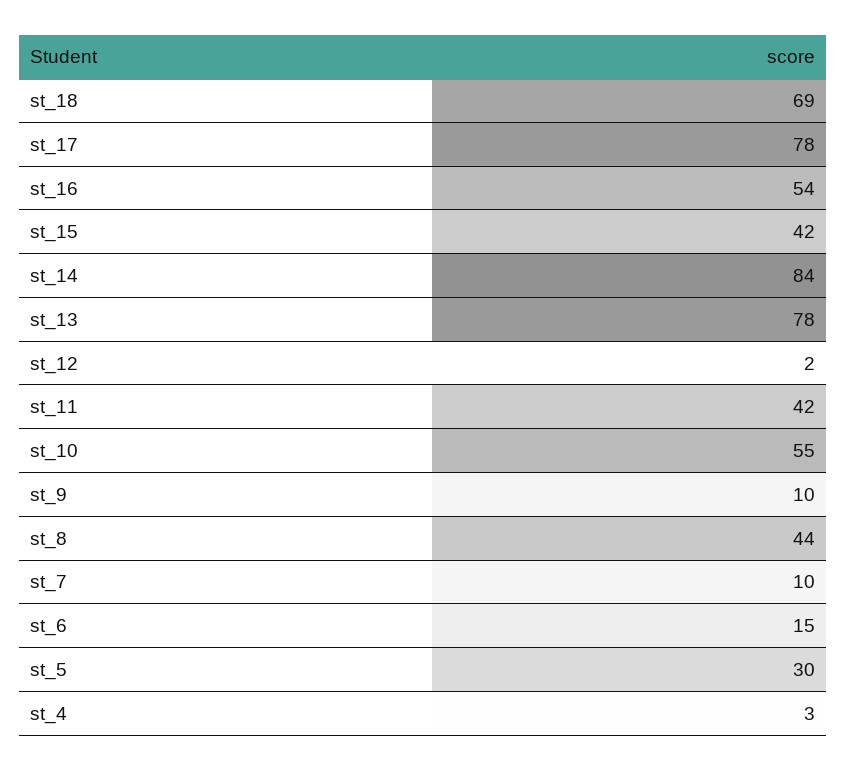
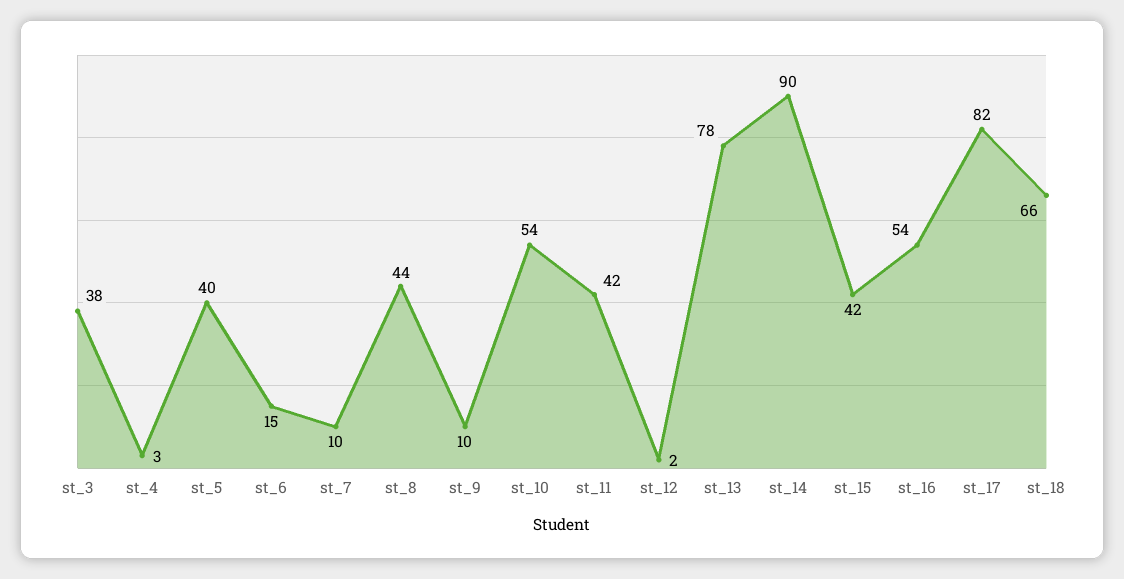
st_18: 69 -> 66
st_17: 78 -> 82
st_14: 84 -> 90
st_10: 55 -> 54
st_5: 30 -> 40
st_3: none -> 38

